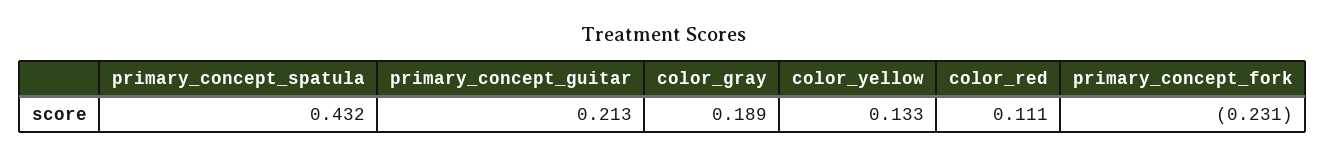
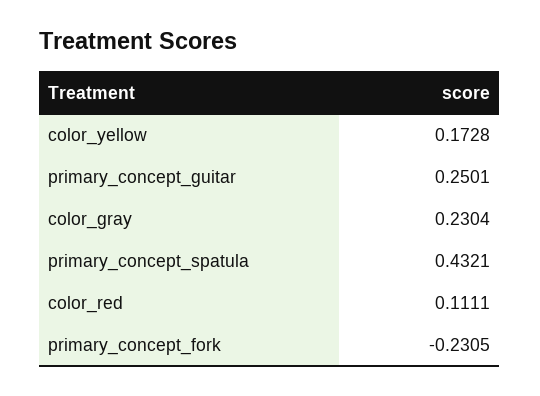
primary_concept_guitar: 0.213 -> 0.2501
color_gray: 0.189 -> 0.2304
color_yellow: 0.133 -> 0.1728

